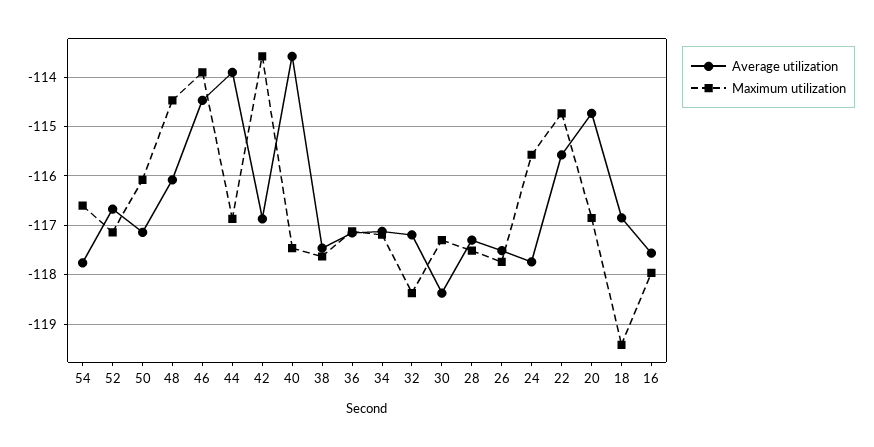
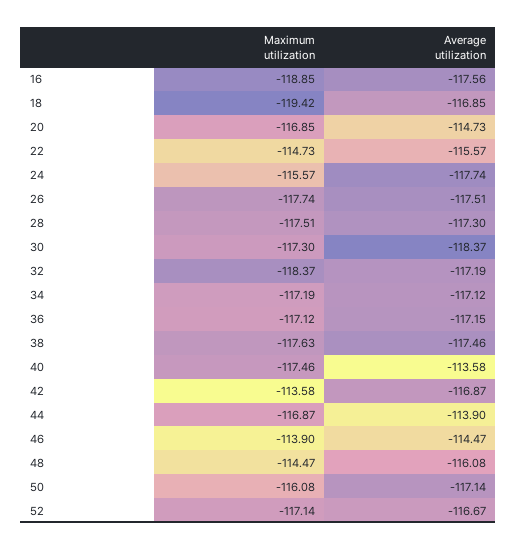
Average utilization, 54: -117.8 -> none
Maximum utilization, 54: -116.6 -> none
Maximum utilization, 16: -118 -> -118.85

